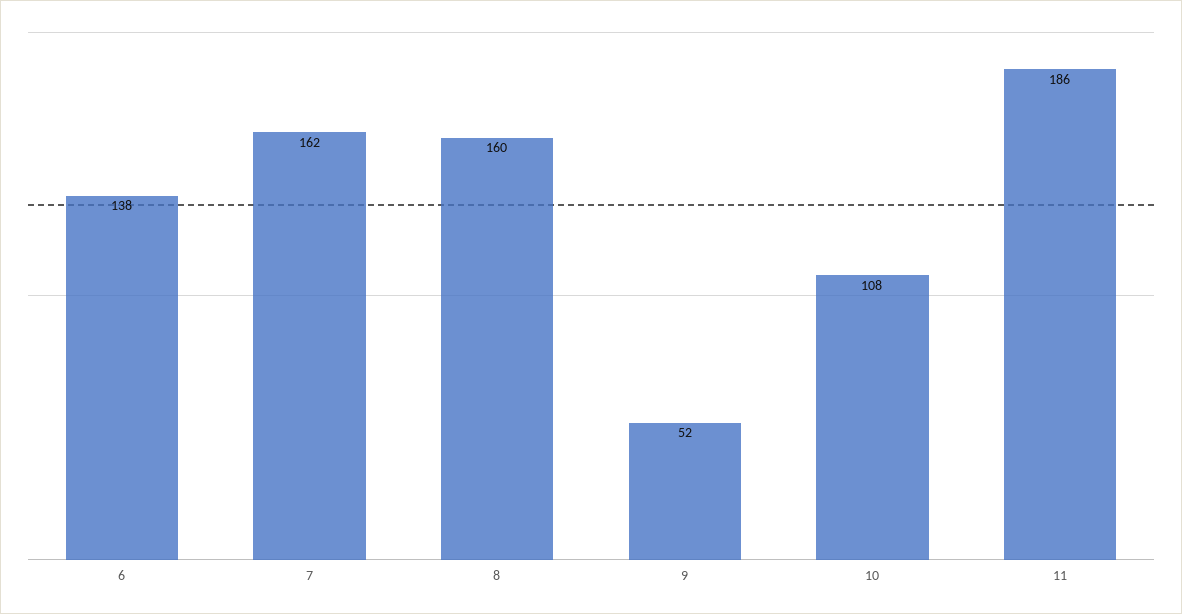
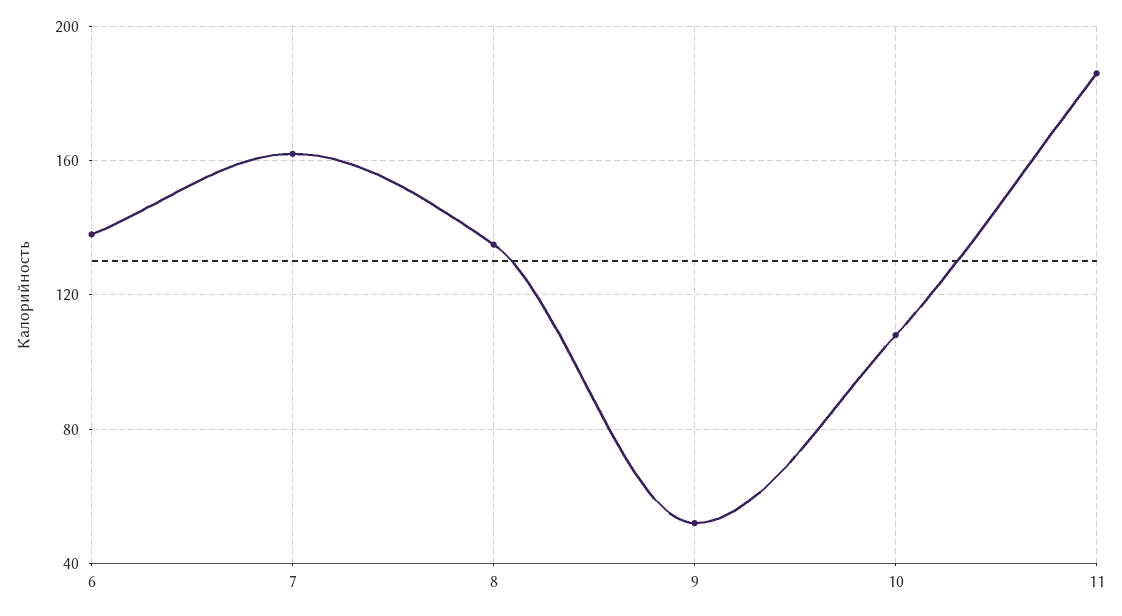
8: 160 -> 135

